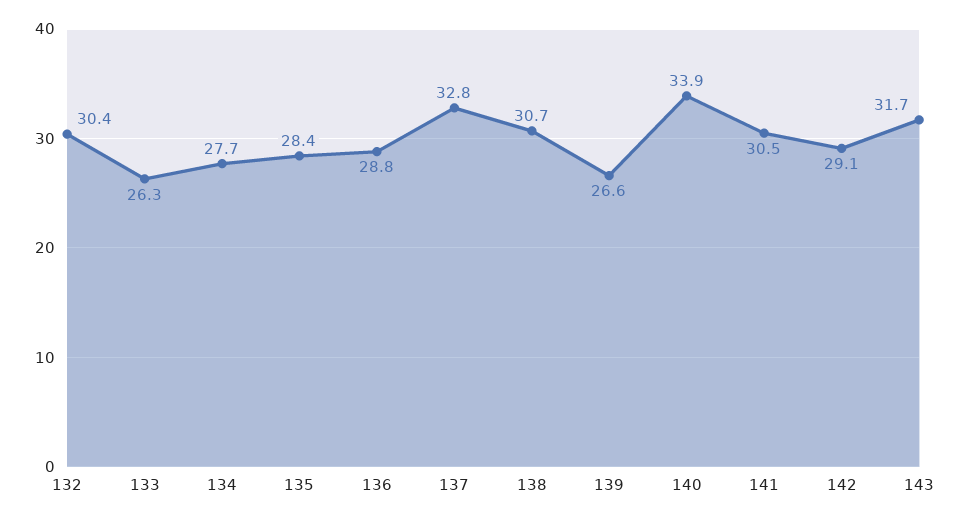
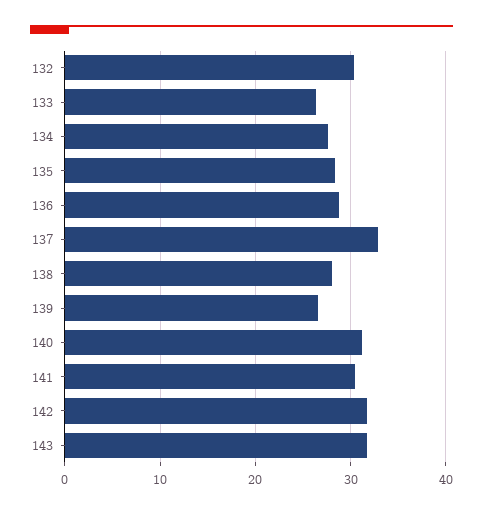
138: 30.7 -> 28
140: 33.9 -> 31
142: 29.1 -> 32

